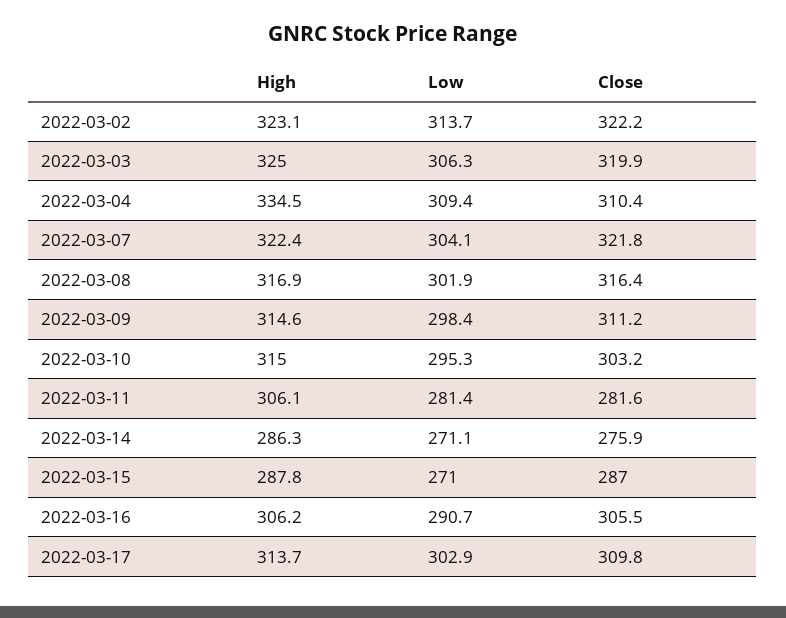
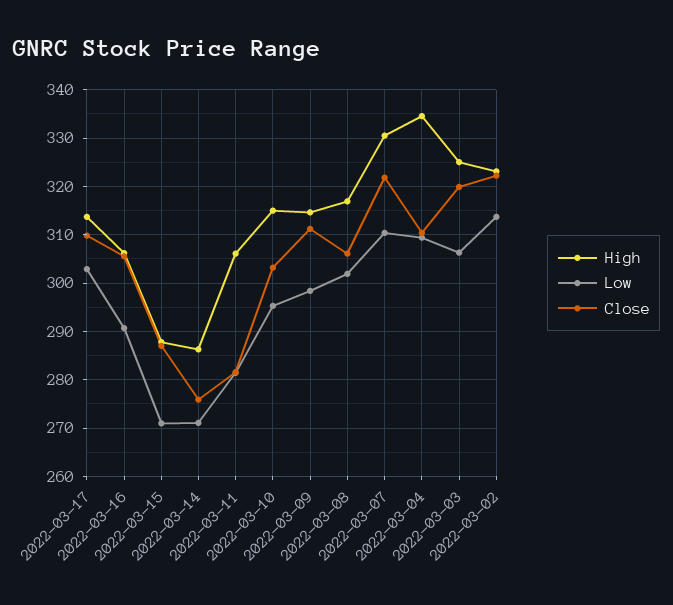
High, 2022-03-07: 322.4 -> 330
Low, 2022-03-07: 304.1 -> 310
Close, 2022-03-08: 316.4 -> 306

